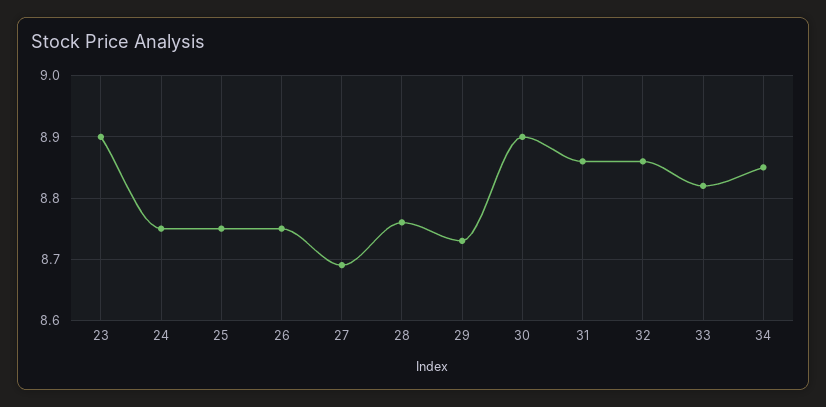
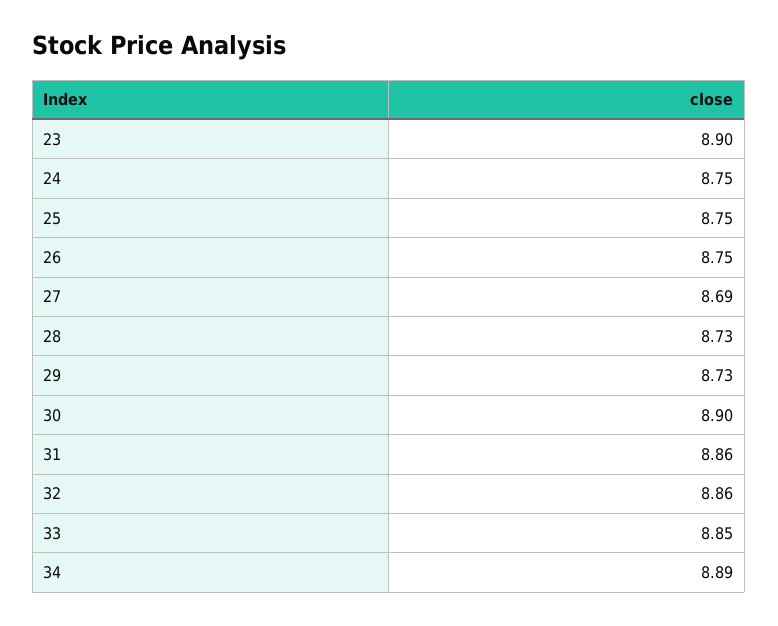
28: 8.76 -> 8.73
33: 8.82 -> 8.85
34: 8.85 -> 8.89

